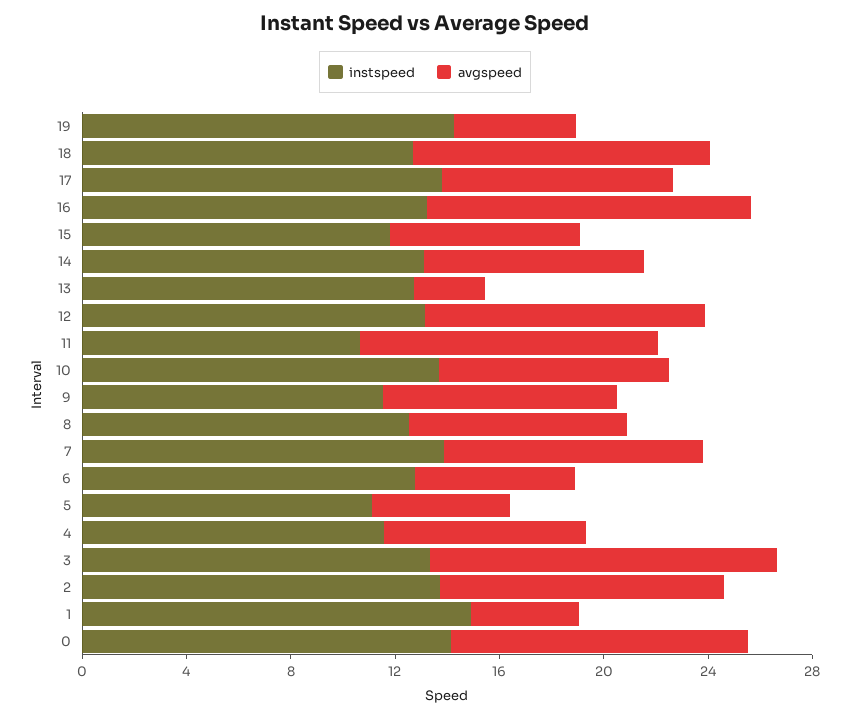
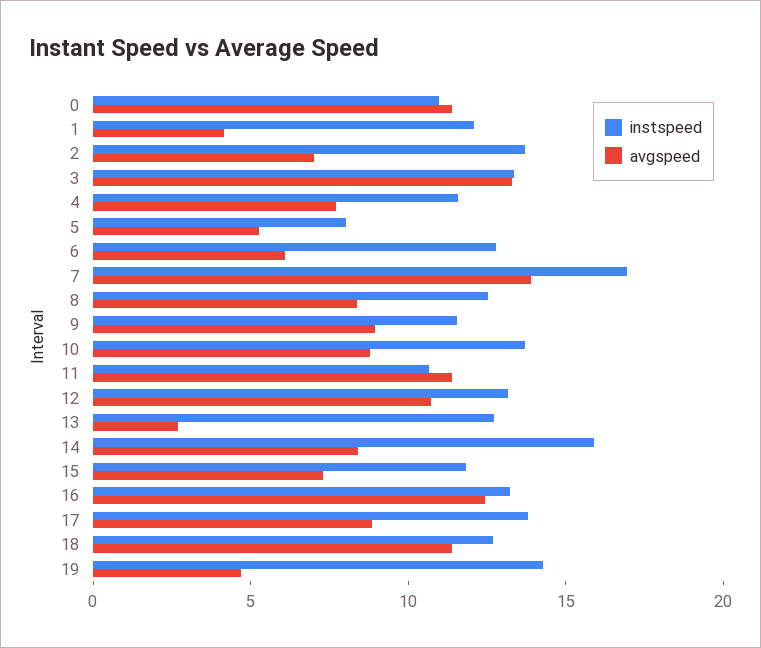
instspeed, 14: 13 -> 16
instspeed, 7: 14 -> 17
avgspeed, 7: 10 -> 14
instspeed, 5: 11 -> 8
avgspeed, 2: 11 -> 7
instspeed, 1: 15 -> 12
instspeed, 0: 14 -> 11

